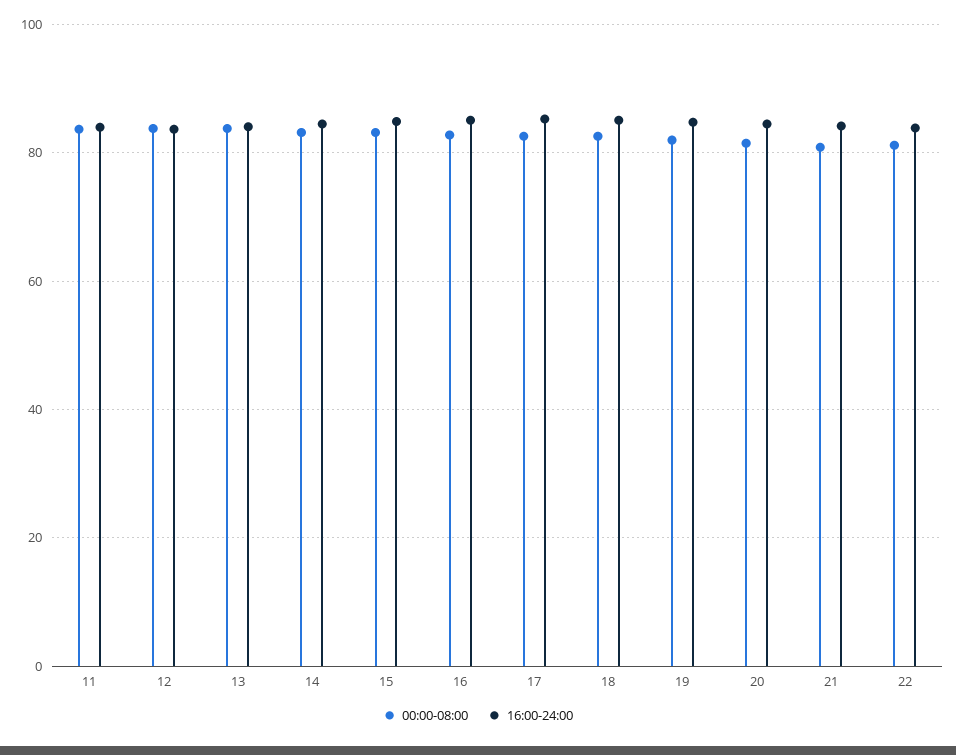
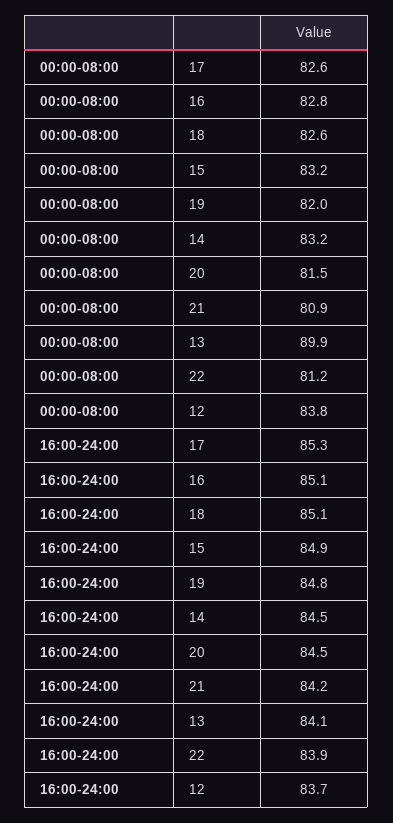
00:00-08:00, 11: 84 -> none
16:00-24:00, 11: 84 -> none
00:00-08:00, 13: 84 -> 89.9

